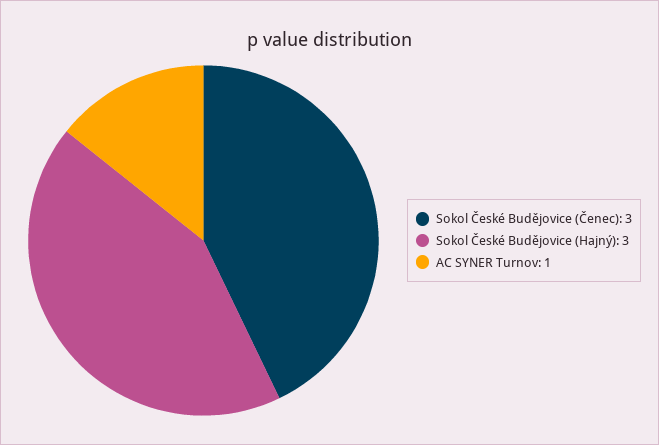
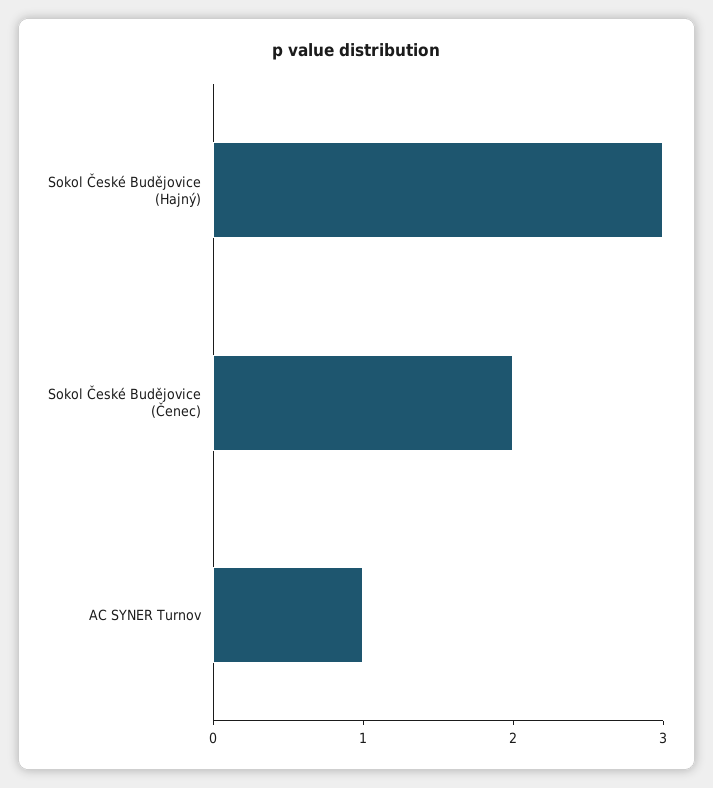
Sokol České Budějovice (Čenec): 3 -> 2

